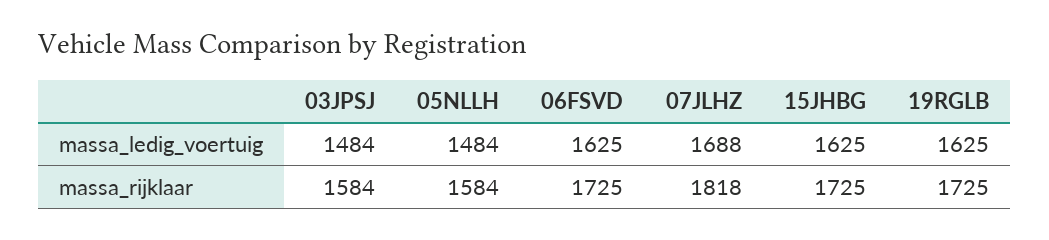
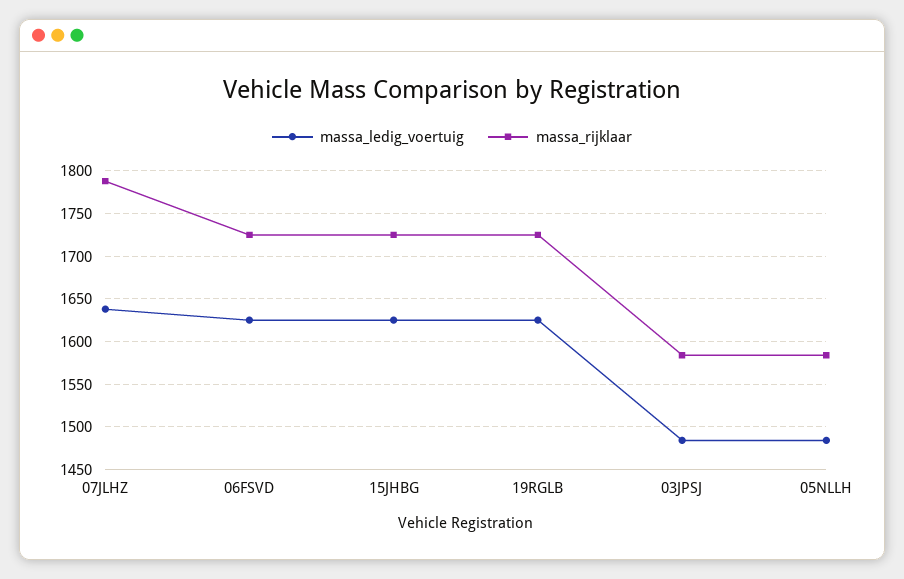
massa_ledig_voertuig, 07JLHZ: 1688 -> 1640
massa_rijklaar, 07JLHZ: 1818 -> 1790

